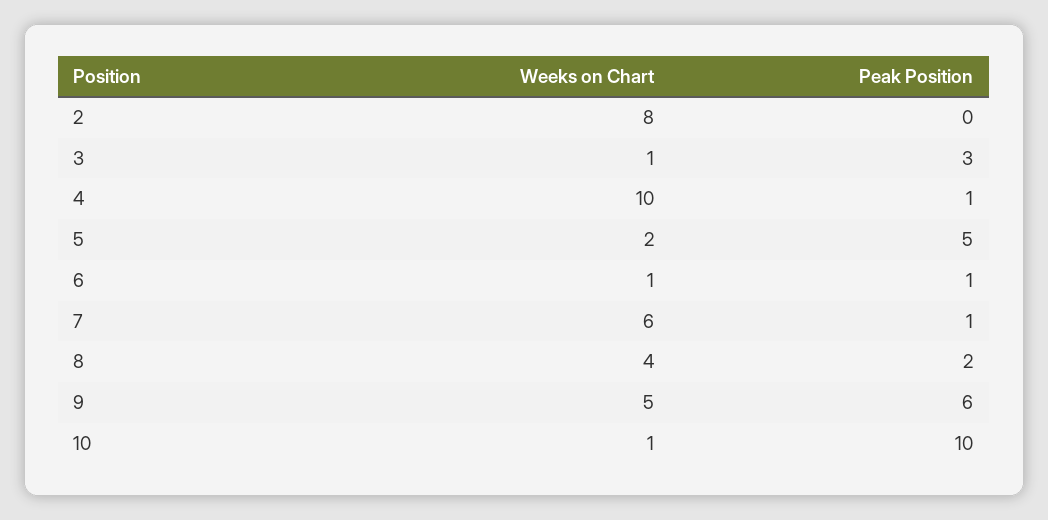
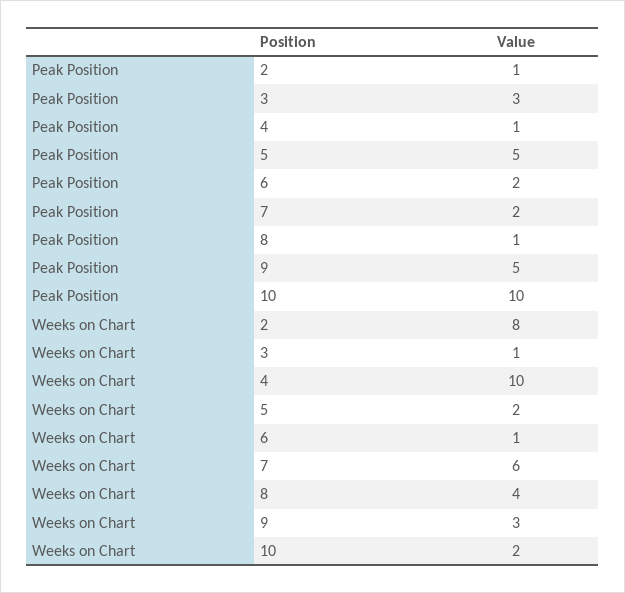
Peak Position, 2: 0 -> 1
Peak Position, 6: 1 -> 2
Peak Position, 7: 1 -> 2
Peak Position, 8: 2 -> 1
Weeks on Chart, 9: 5 -> 3
Peak Position, 9: 6 -> 5
Weeks on Chart, 10: 1 -> 2

